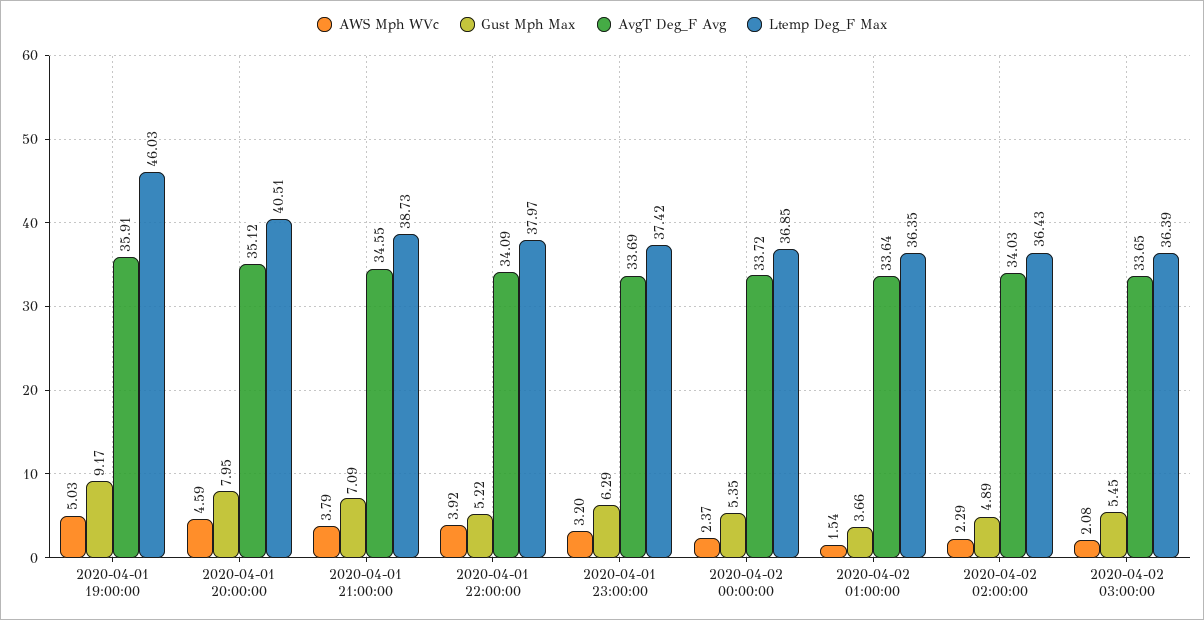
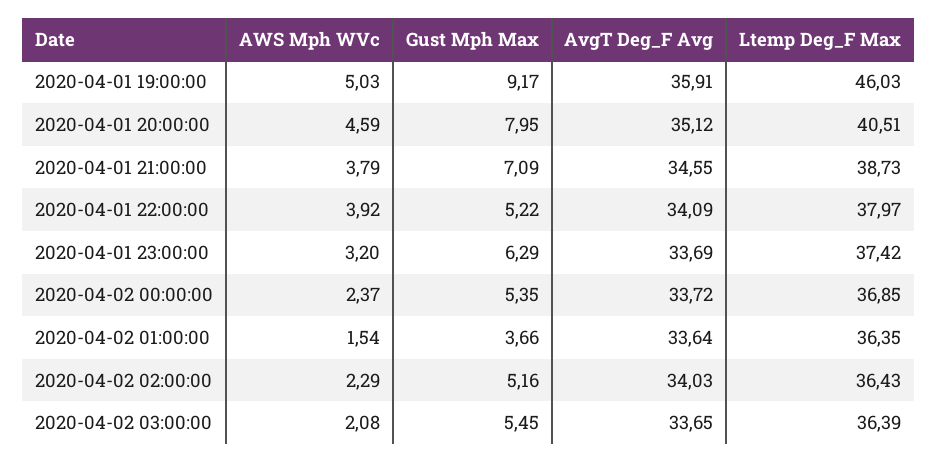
Gust Mph Max, 2020-04-02 02:00:00: 4.89 -> 5.16

